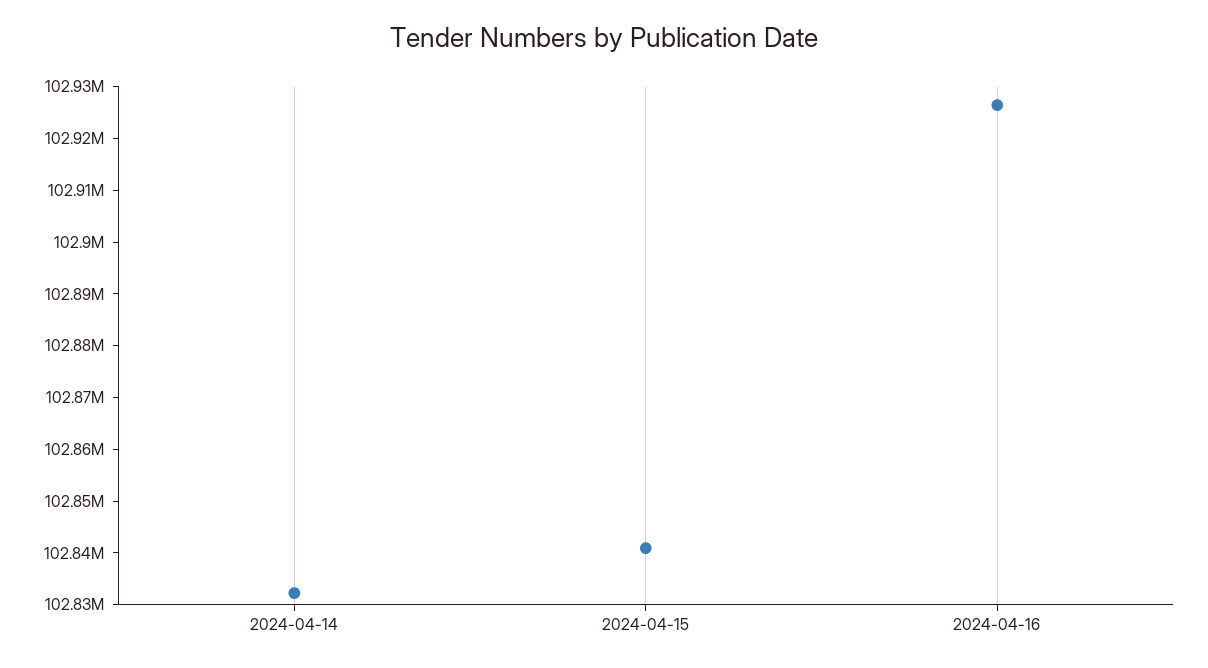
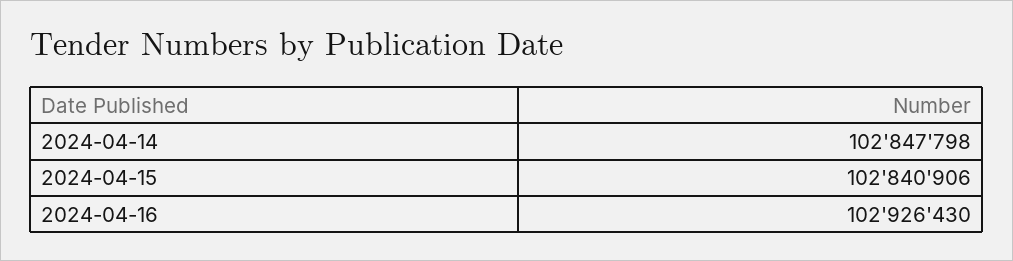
2024-04-14: 102832000 -> 102847798

